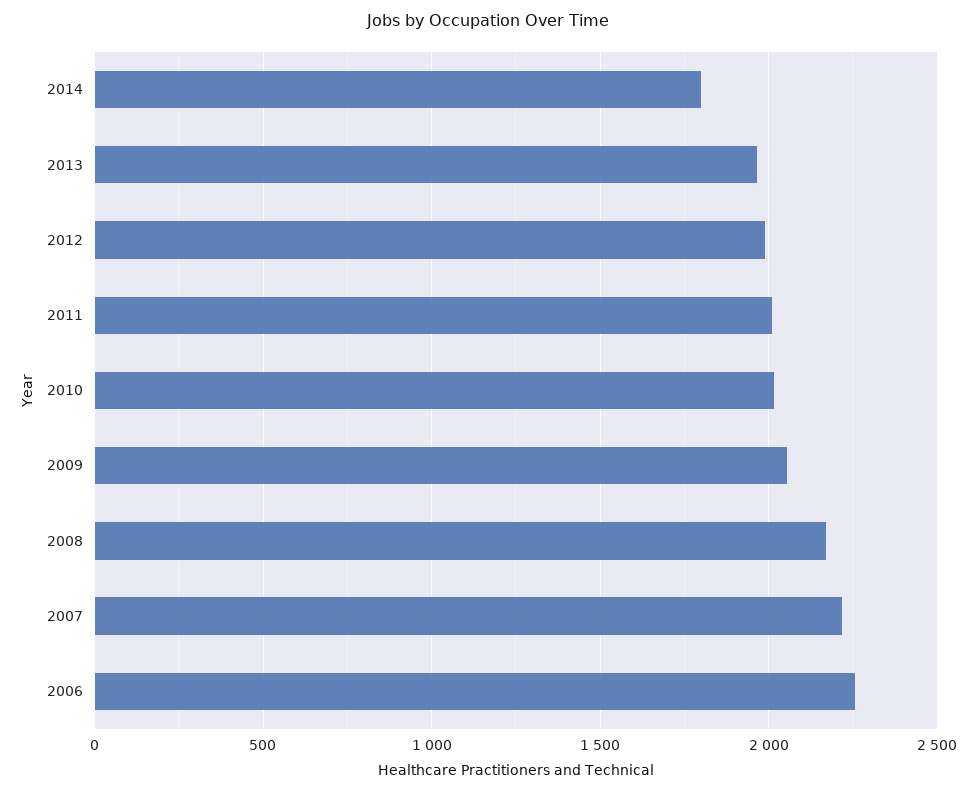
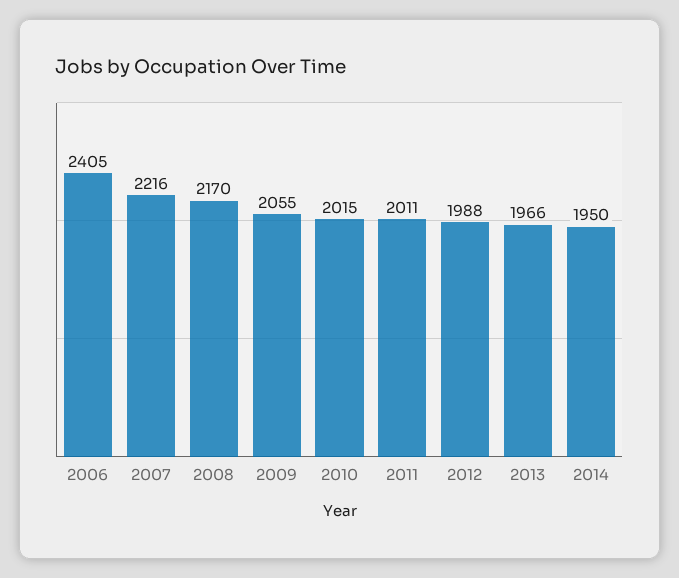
2014: 1800 -> 1950
2006: 2250 -> 2405

